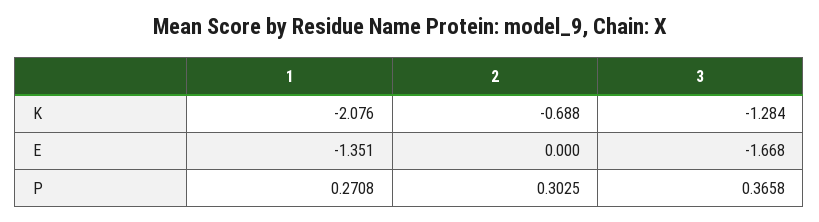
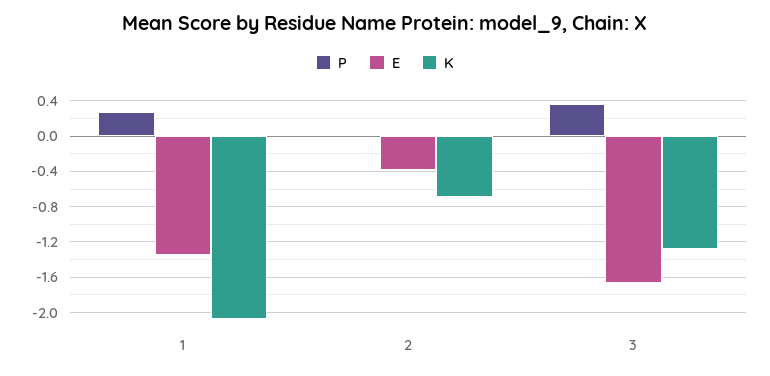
E, 2: 0 -> -0.4
P, 2: 0.3025 -> 0

